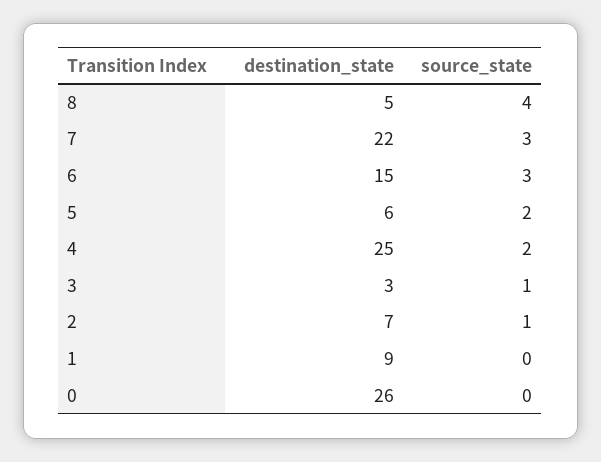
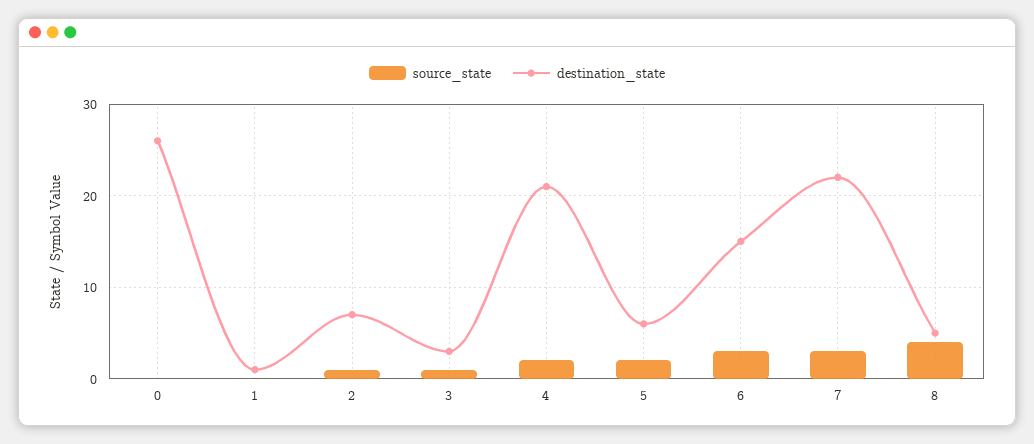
destination_state, 4: 25 -> 21
destination_state, 1: 9 -> 1

